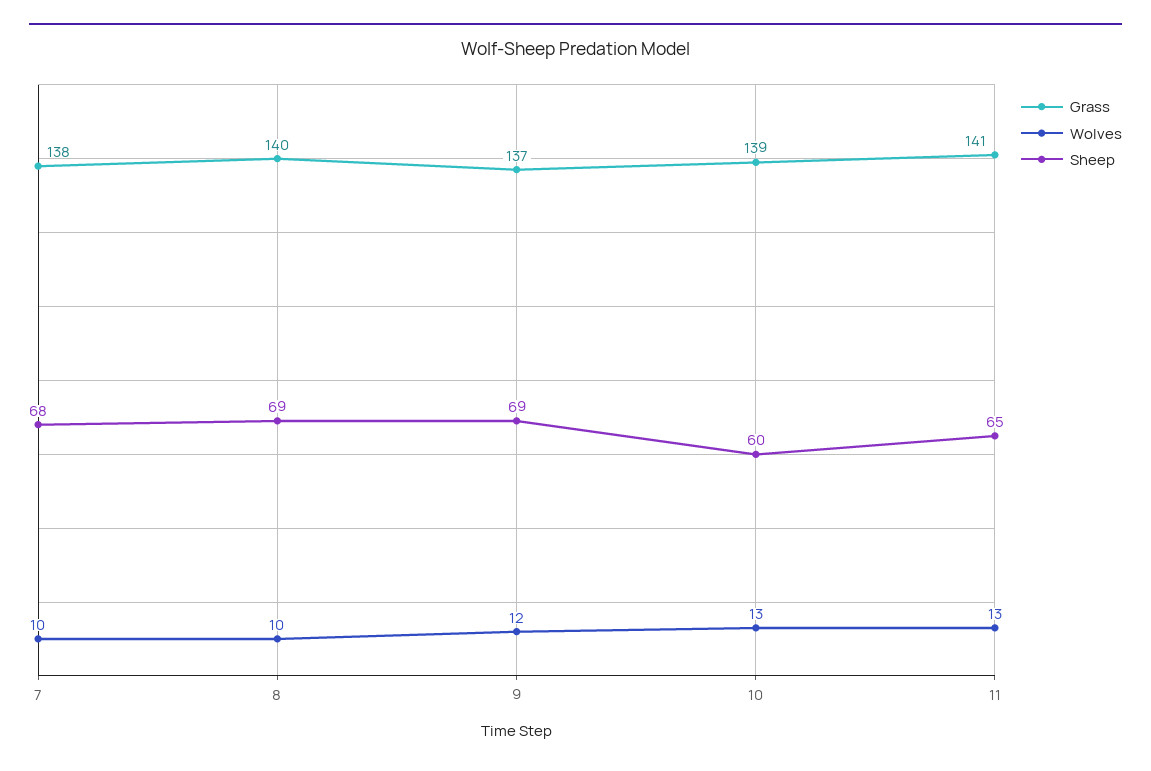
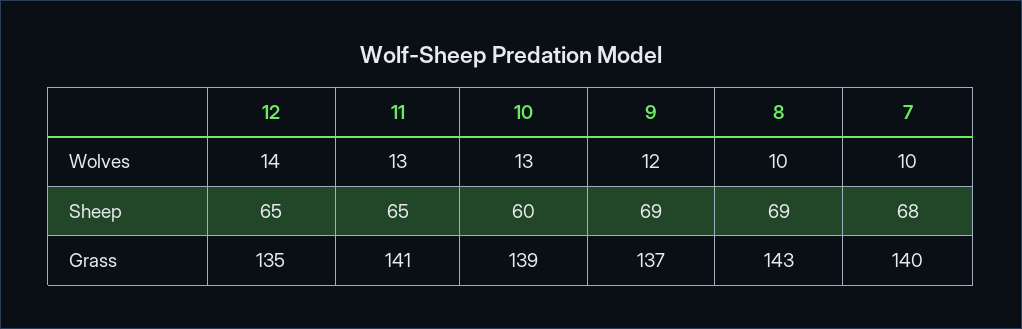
Grass, 7: 138 -> 140
Grass, 8: 140 -> 143
Wolves, 12: none -> 14
Sheep, 12: none -> 65
Grass, 12: none -> 135

